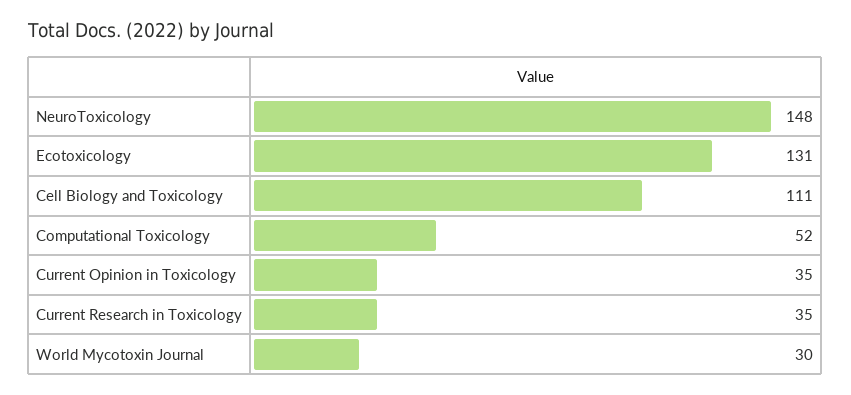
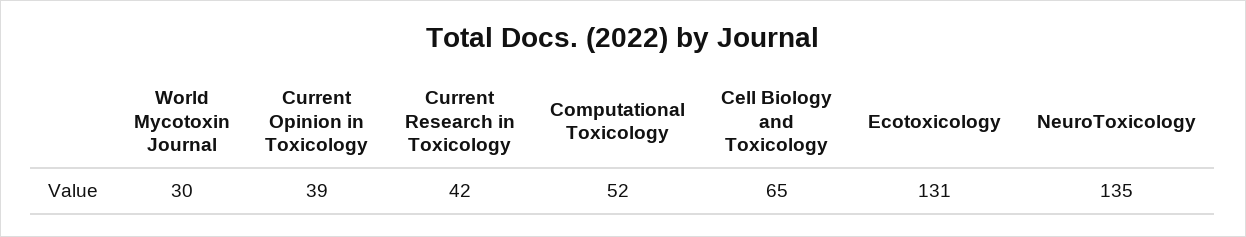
NeuroToxicology: 148 -> 135
Cell Biology and Toxicology: 111 -> 65
Current Opinion in Toxicology: 35 -> 39
Current Research in Toxicology: 35 -> 42

